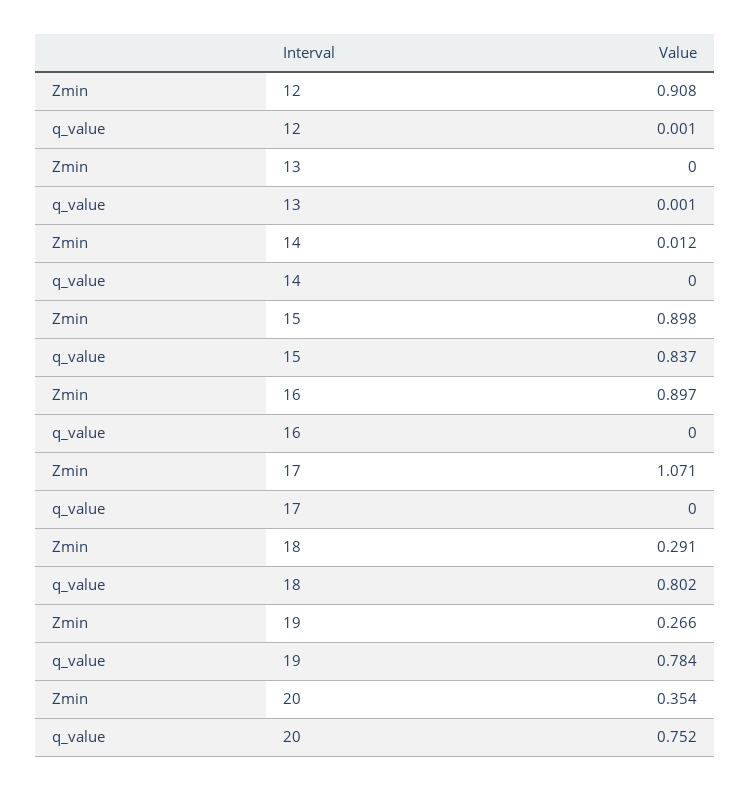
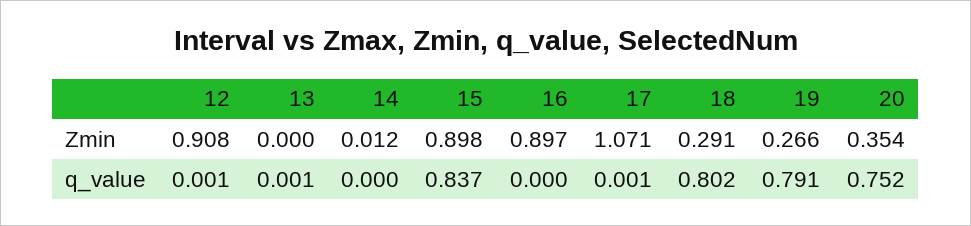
q_value, 17: 0 -> 0.001
q_value, 19: 0.784 -> 0.791

